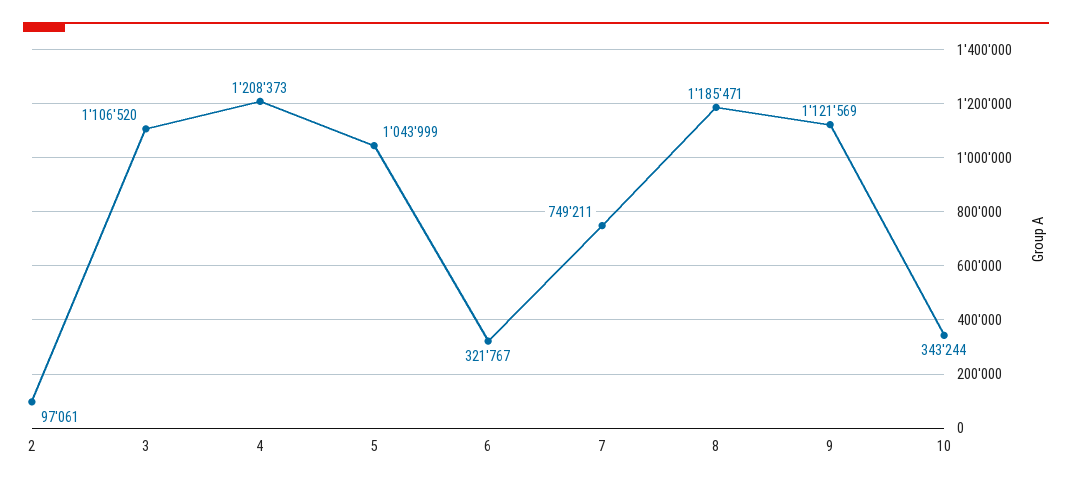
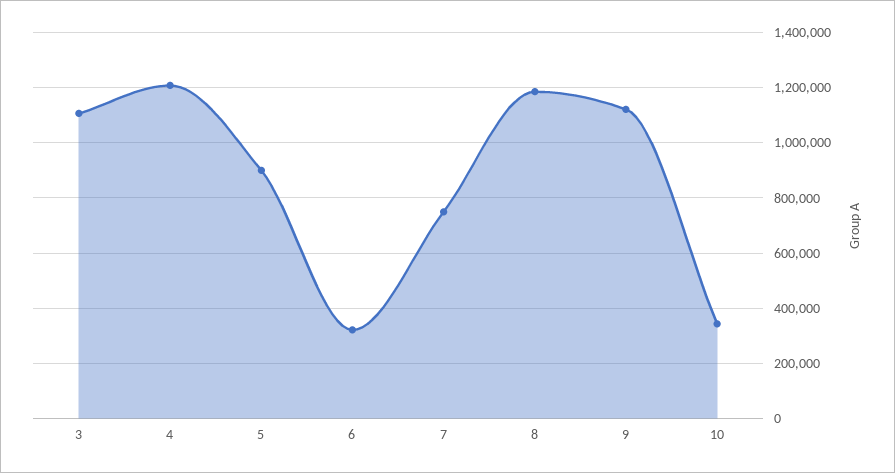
2: 97061 -> none
5: 1043999 -> 900000

